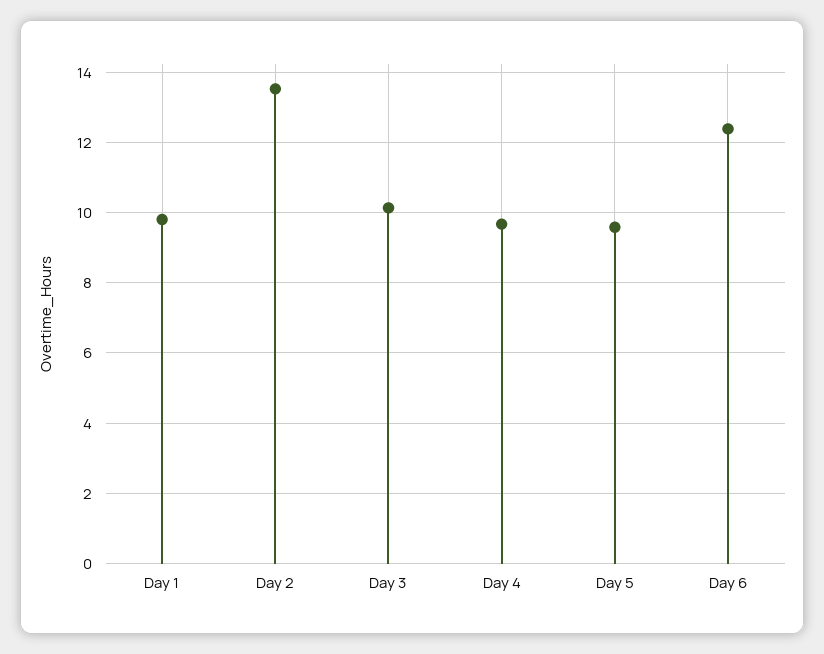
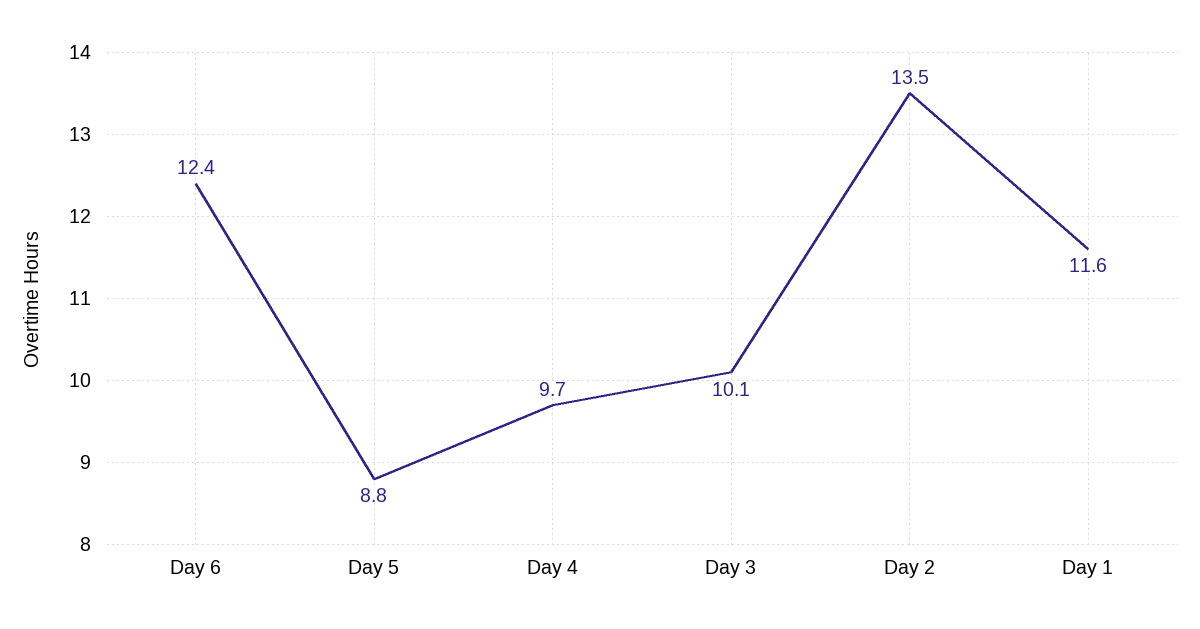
Day 1: 9.8 -> 11.6
Day 5: 9.6 -> 8.8

